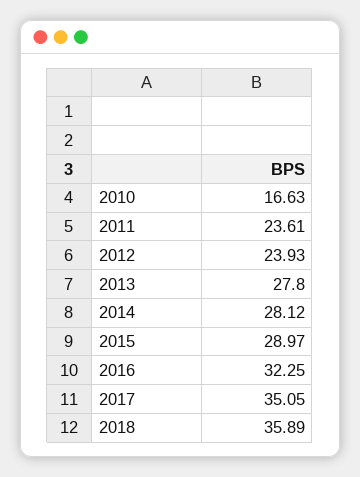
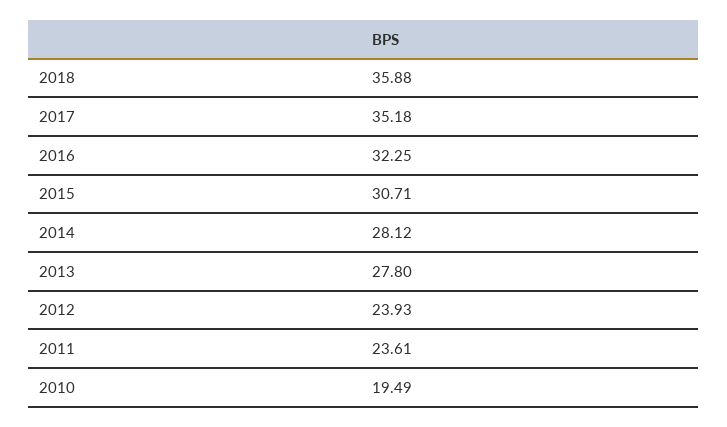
2010: 16.63 -> 19.49
2015: 28.97 -> 30.71
2017: 35.05 -> 35.18
2018: 35.89 -> 35.88

